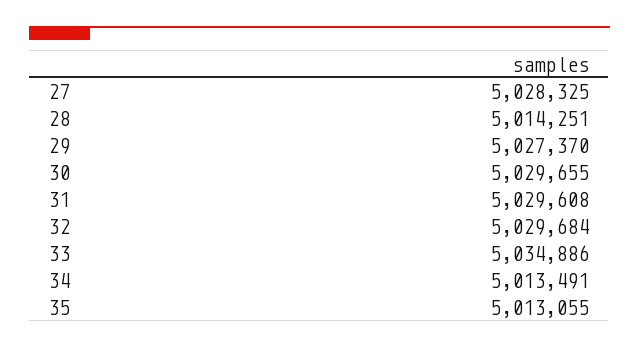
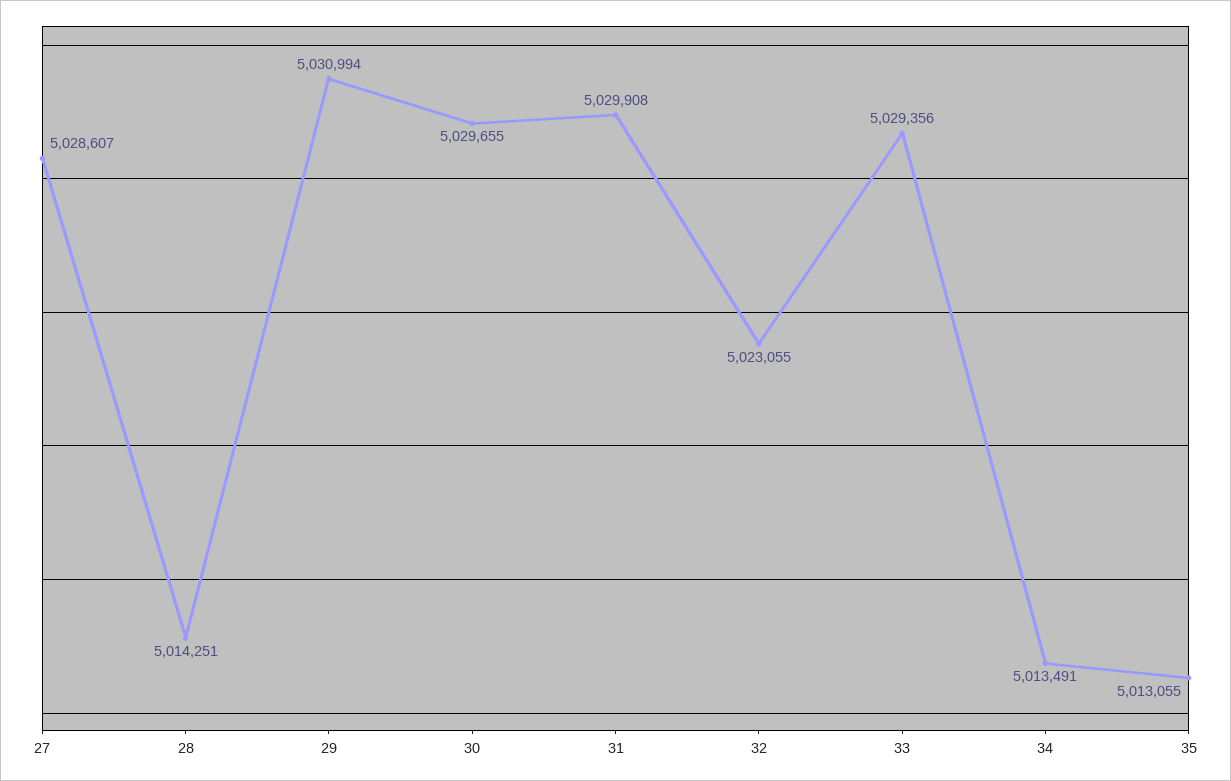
27: 5028325 -> 5028607
29: 5027370 -> 5030994
31: 5029608 -> 5029908
32: 5029684 -> 5023055
33: 5034886 -> 5029356

